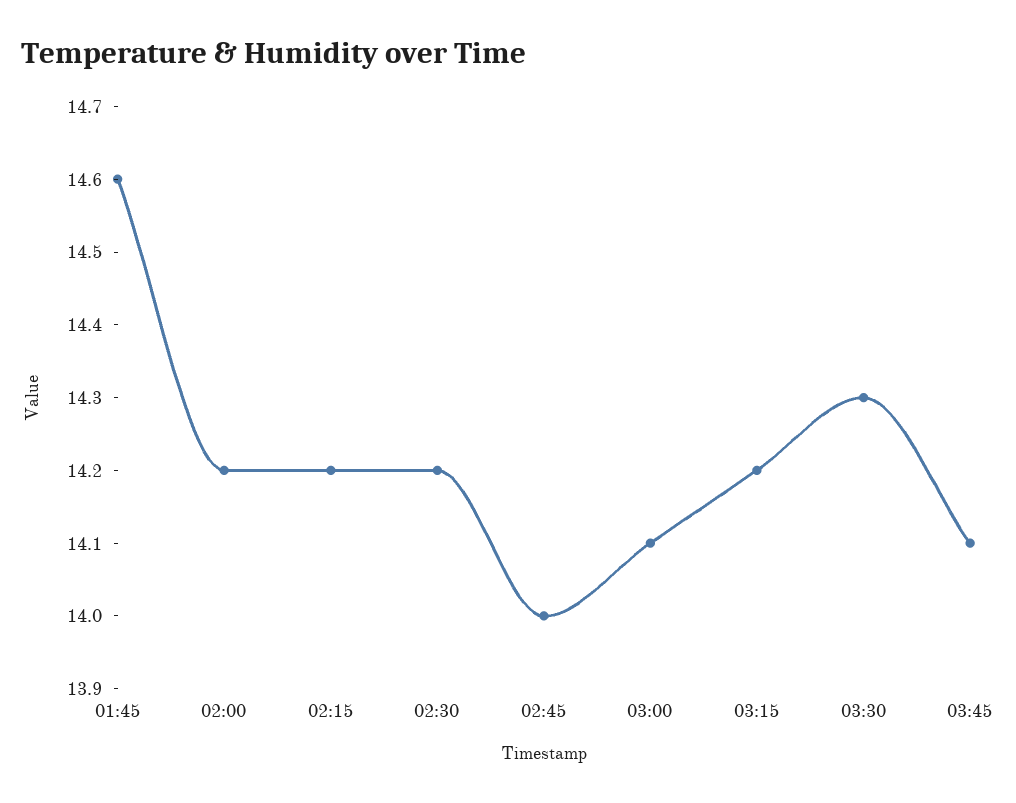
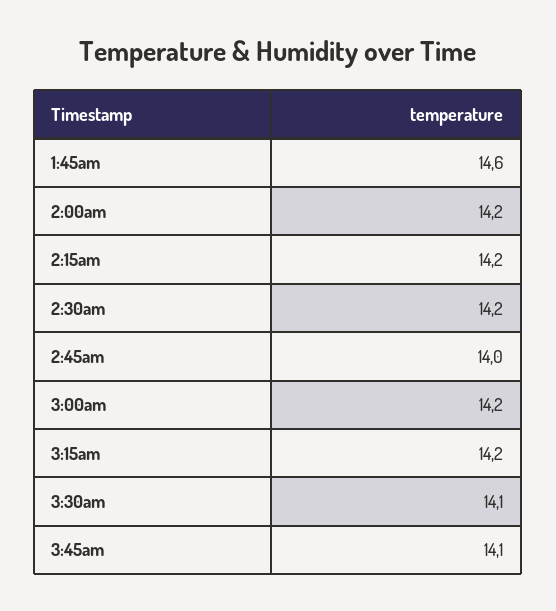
03:00: 14.1 -> 14.2
03:30: 14.3 -> 14.1

